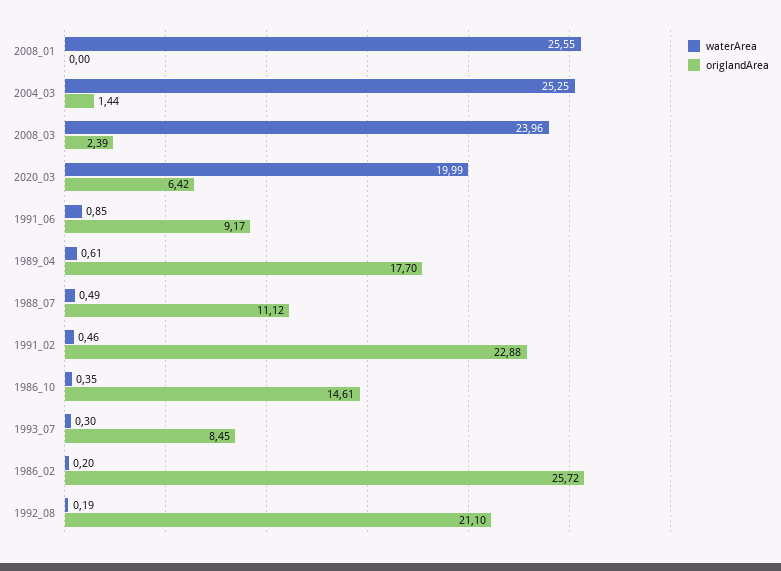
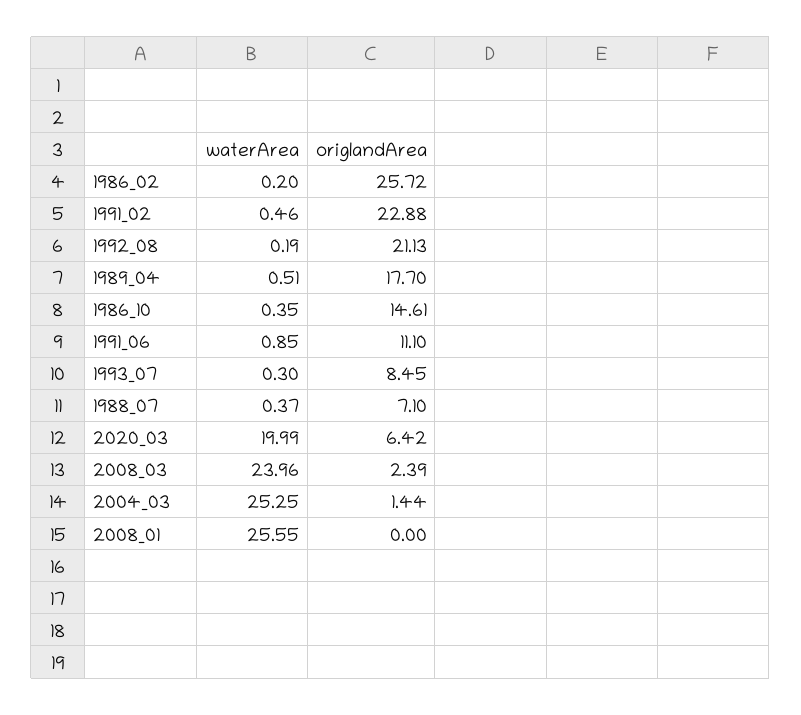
origlandArea, 1991_06: 9.17 -> 11.1
waterArea, 1989_04: 0.61 -> 0.51
waterArea, 1988_07: 0.49 -> 0.37
origlandArea, 1988_07: 11.12 -> 7.1
origlandArea, 1992_08: 21.1 -> 21.13

